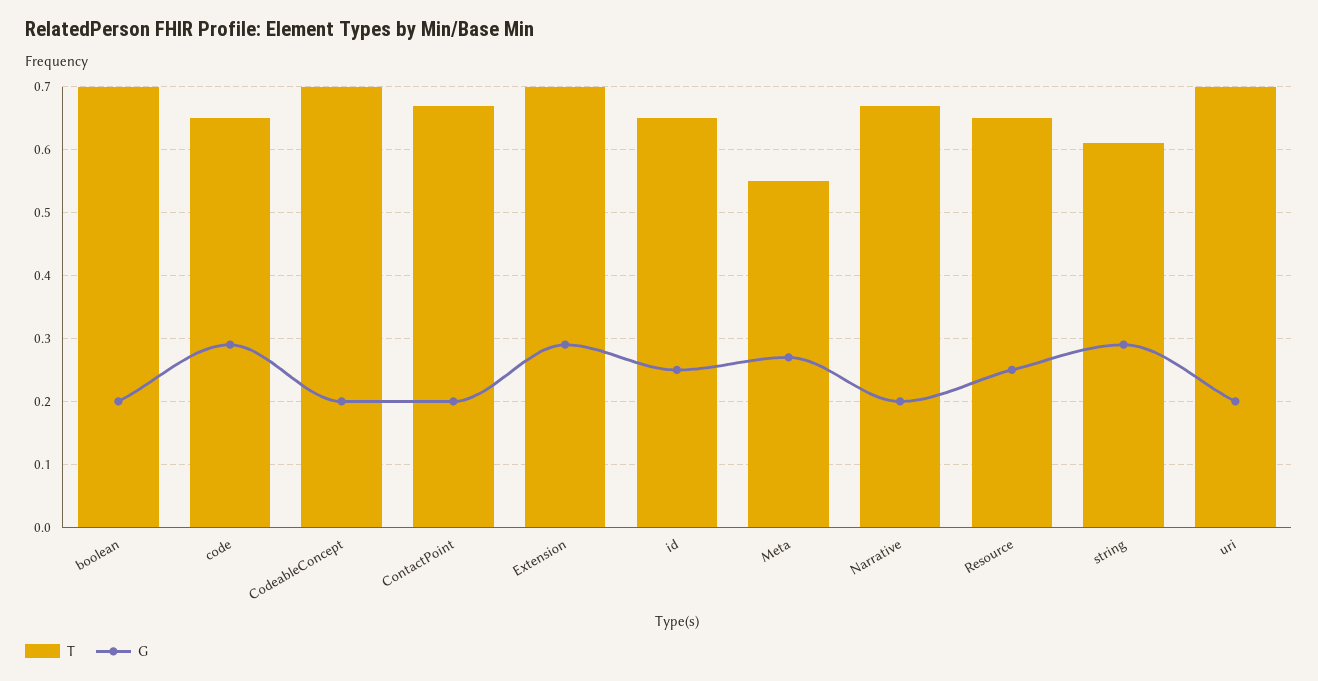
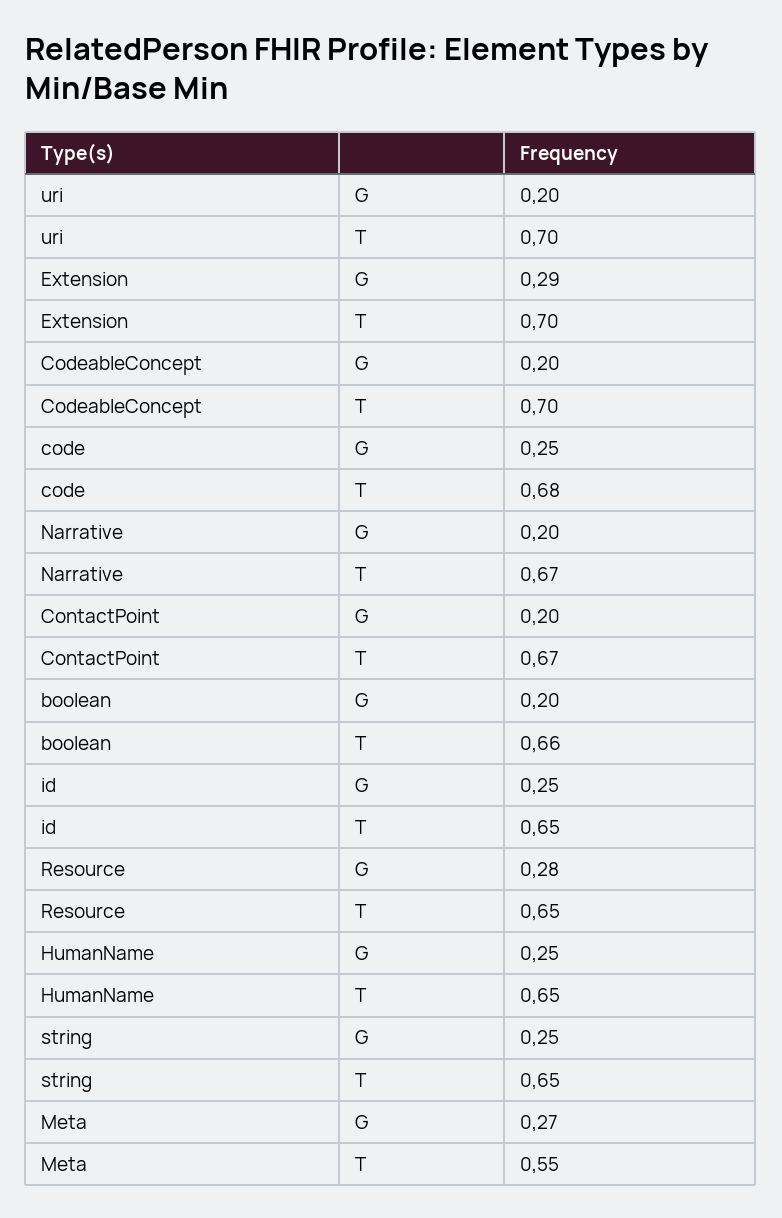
T, boolean: 0.7 -> 0.66
T, code: 0.65 -> 0.68
G, code: 0.29 -> 0.25
G, Resource: 0.25 -> 0.28
T, string: 0.61 -> 0.65
G, string: 0.29 -> 0.25
G, HumanName: none -> 0.25
T, HumanName: none -> 0.65

